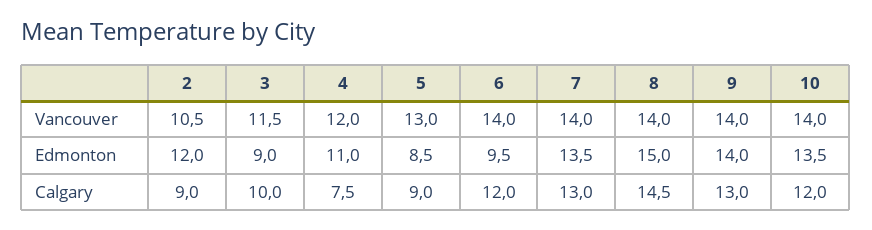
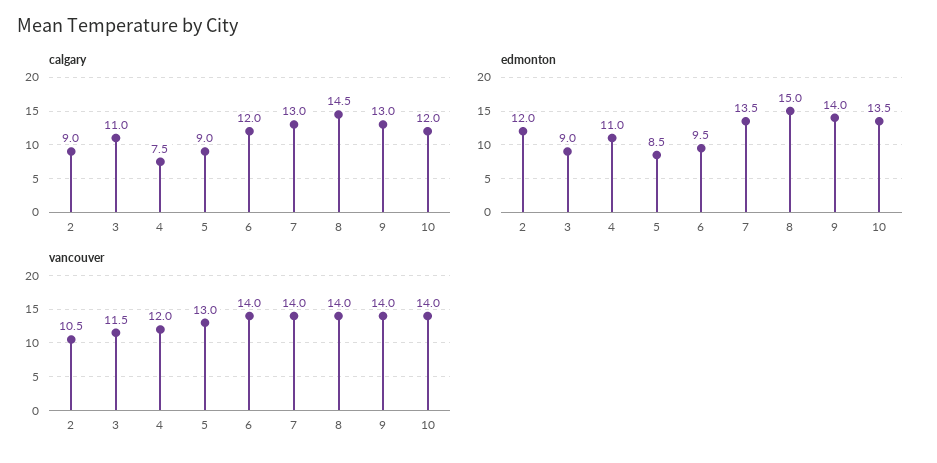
Calgary, 3: 10 -> 11

